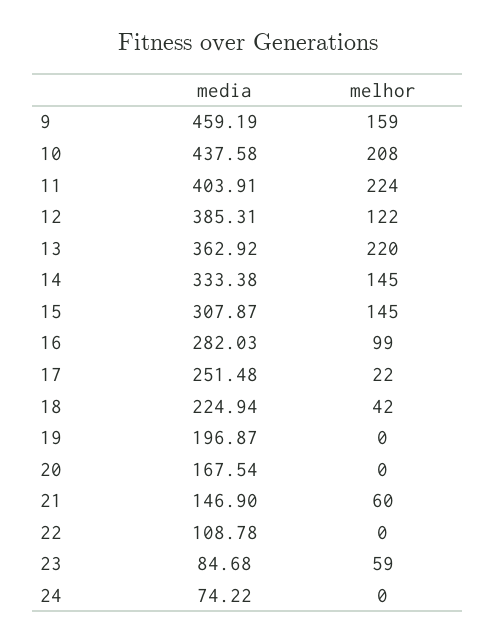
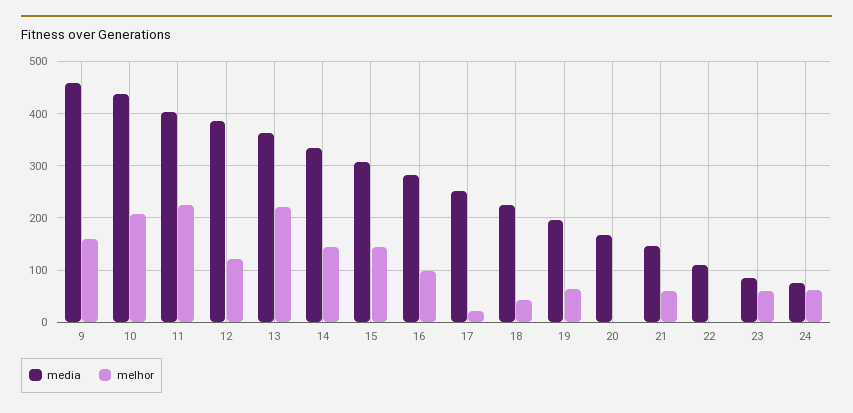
melhor, 19: 0 -> 60
melhor, 24: 0 -> 60

